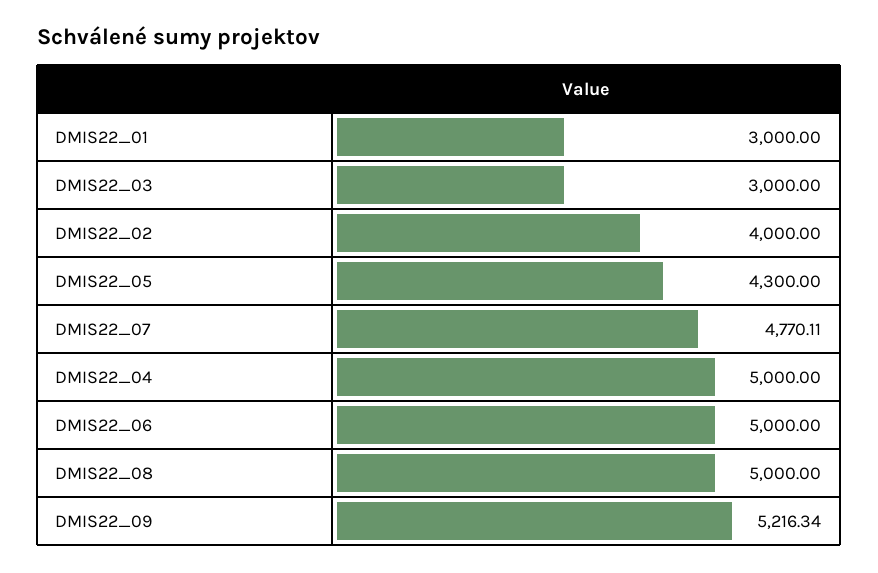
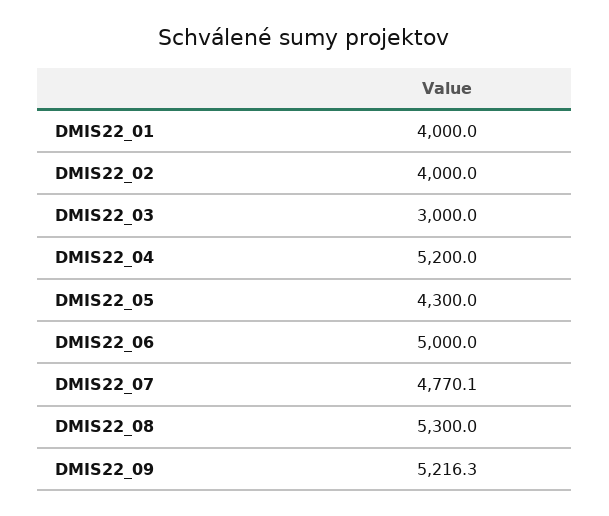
DMIS22_01: 3000 -> 4000
DMIS22_04: 5000 -> 5200
DMIS22_08: 5000 -> 5300

